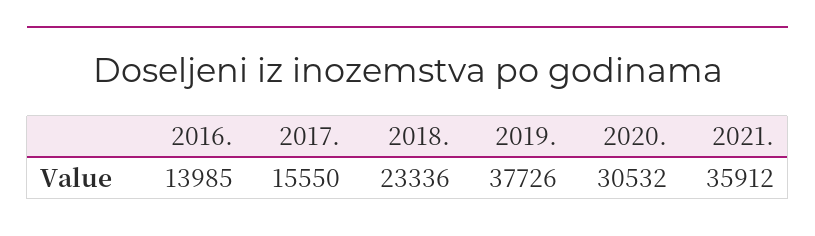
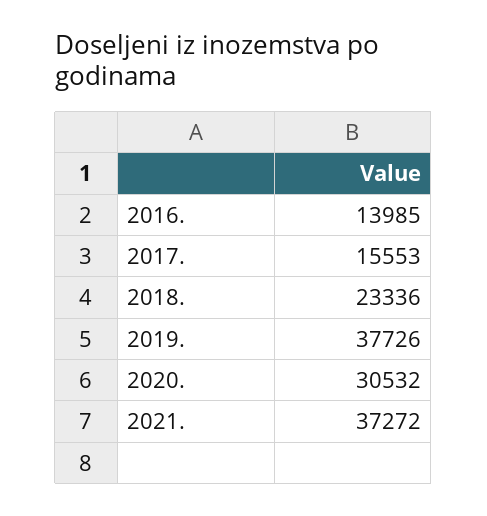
2017.: 15550 -> 15553
2021.: 35912 -> 37272

